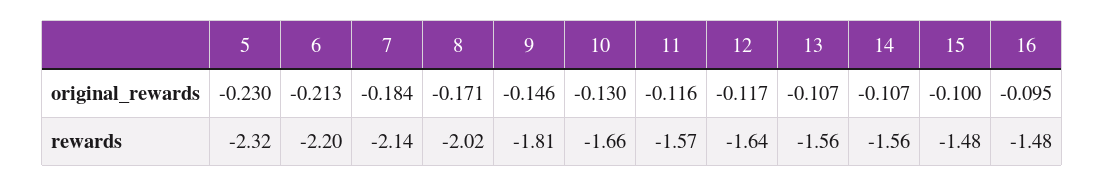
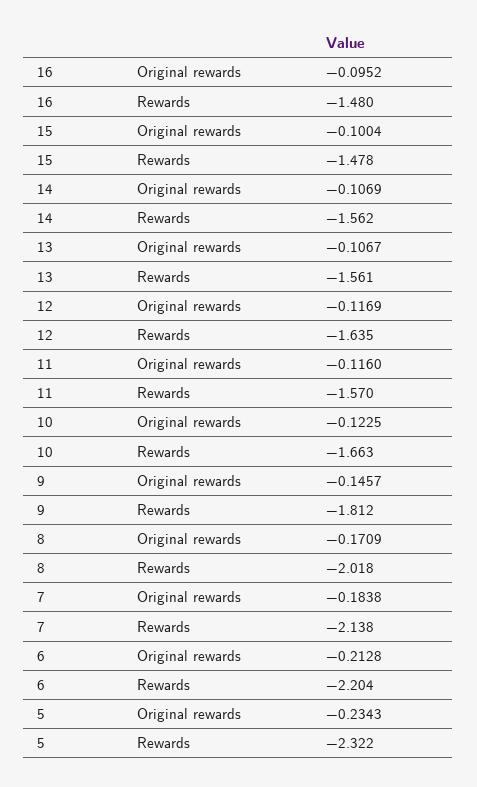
5, original_rewards: -0.23 -> -0.2343
10, original_rewards: -0.13 -> -0.1225

